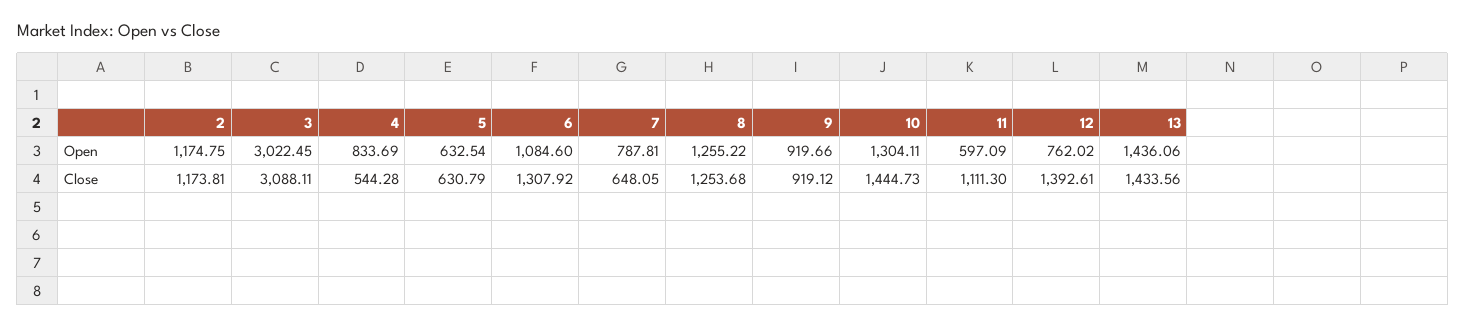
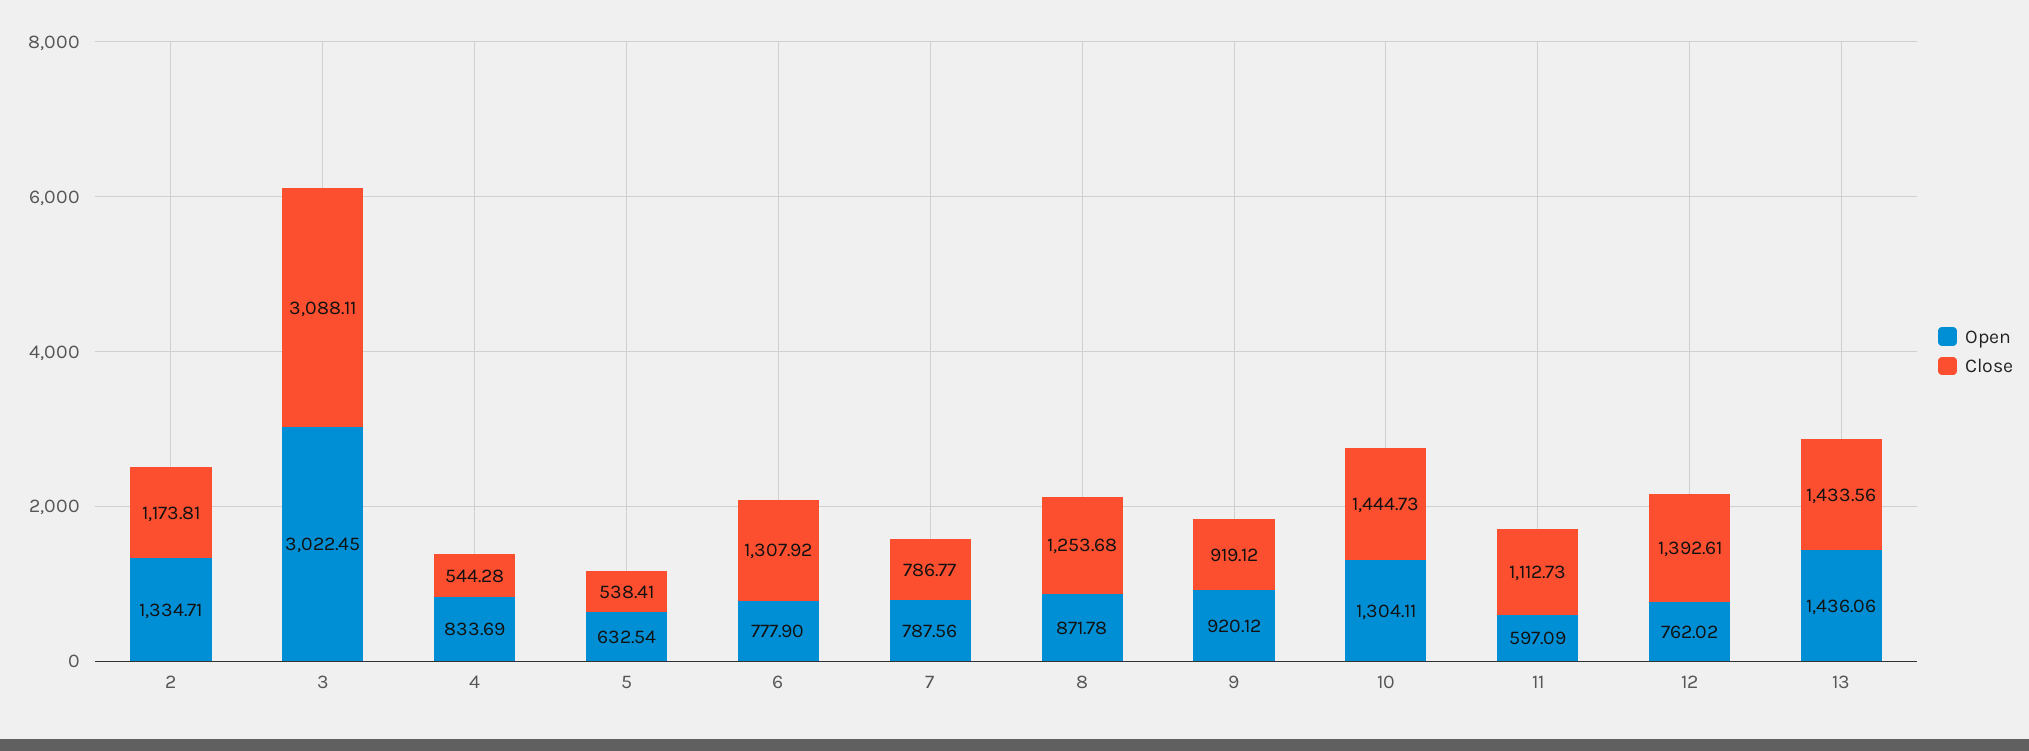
Open, 2: 1174.75 -> 1334.71
Open, 6: 1084.6 -> 777.9
Open, 7: 787.81 -> 787.56
Open, 8: 1255.22 -> 871.78
Open, 9: 919.66 -> 920.12
Close, 5: 630.79 -> 538.41
Close, 7: 648.05 -> 786.77
Close, 11: 1111.3 -> 1112.73

